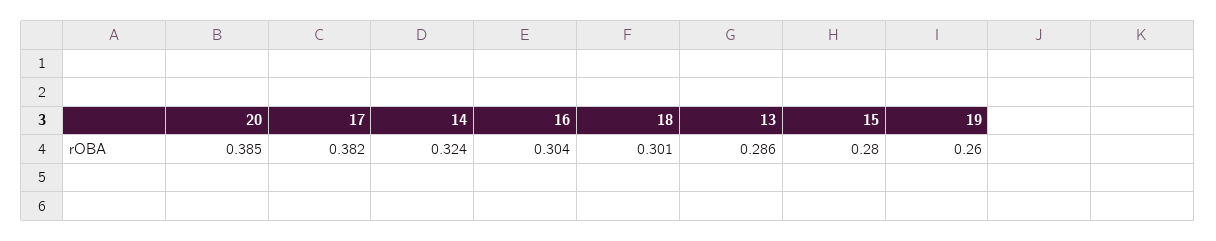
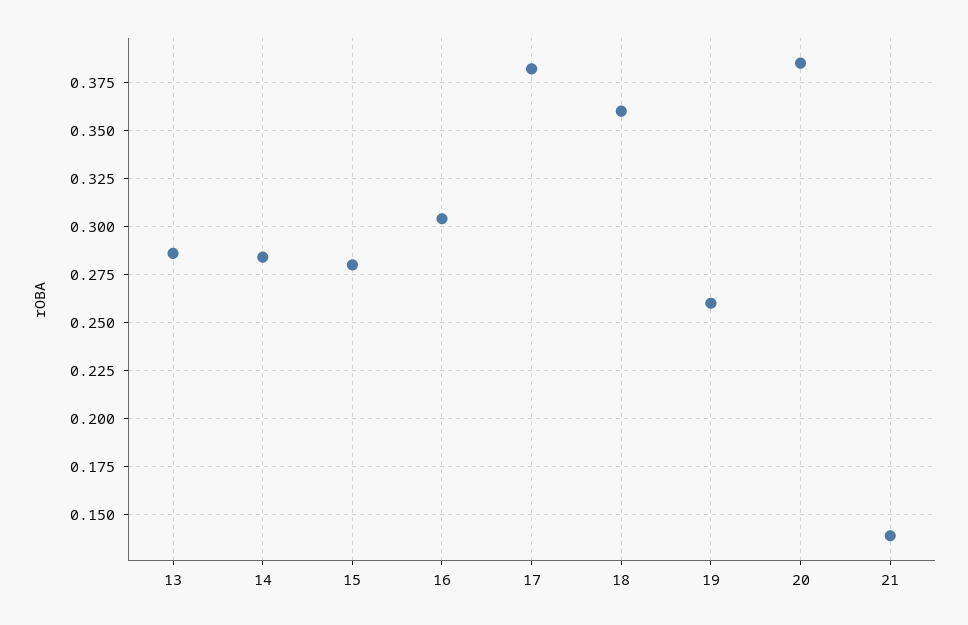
14: 0.324 -> 0.285
18: 0.301 -> 0.36
21: none -> 0.14

